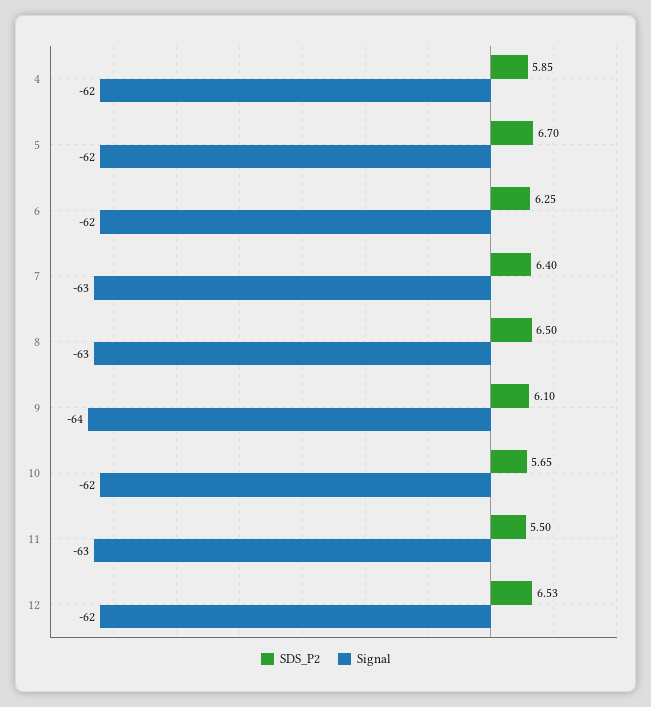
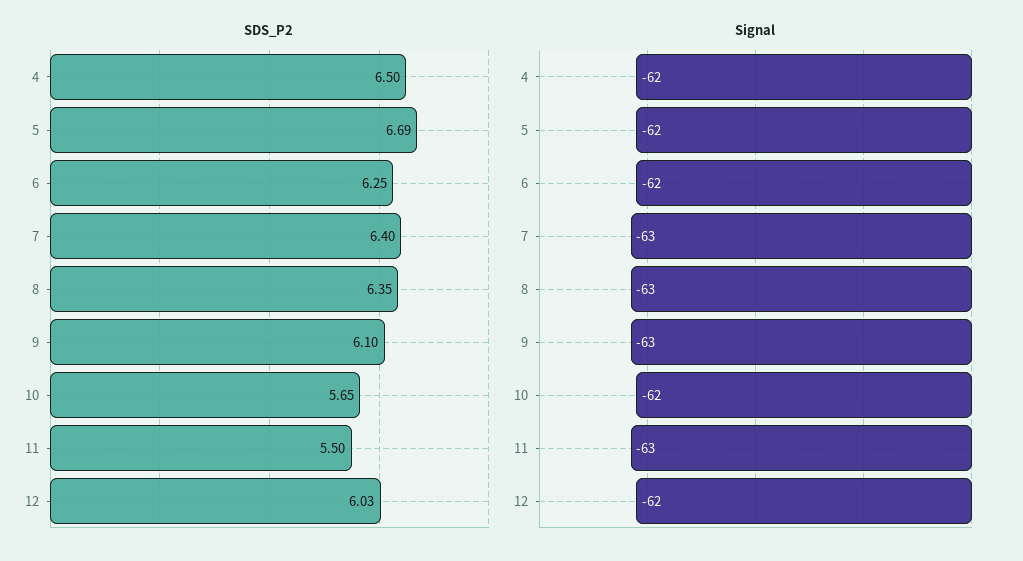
SDS_P2, 4: 5.85 -> 6.5
SDS_P2, 5: 6.7 -> 6.69
SDS_P2, 8: 6.5 -> 6.35
Signal, 9: -64 -> -63
SDS_P2, 12: 6.53 -> 6.03

